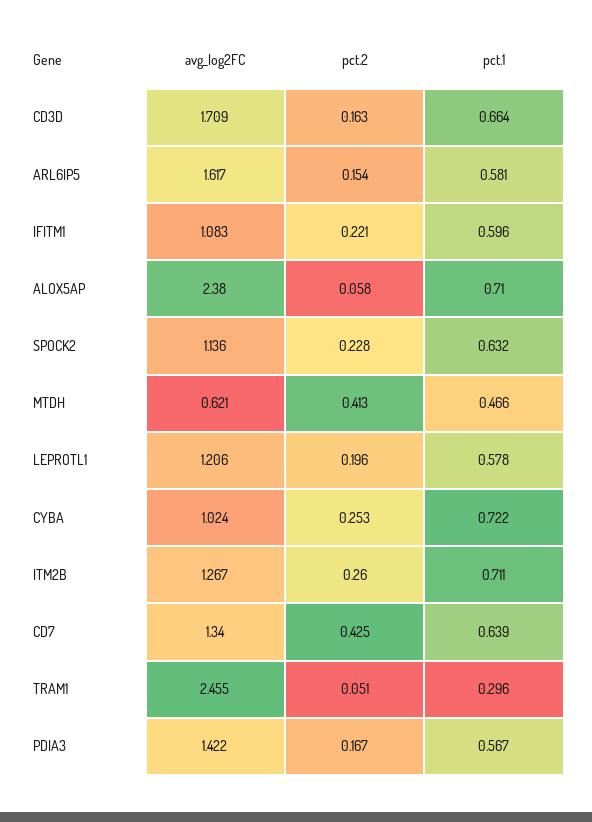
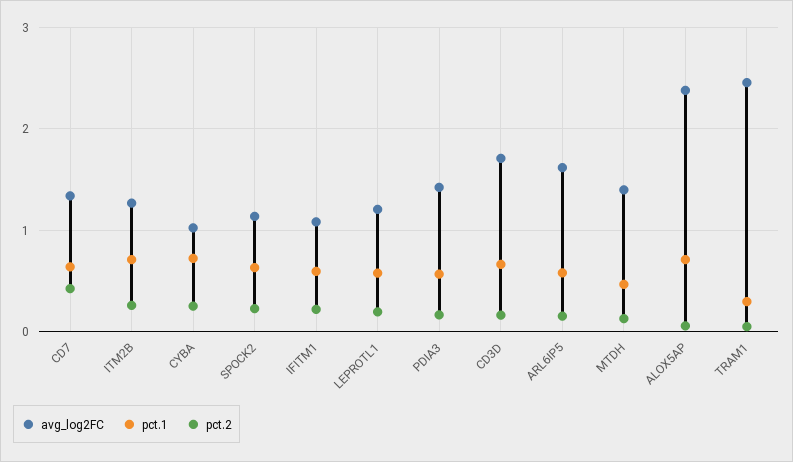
avg_log2FC, MTDH: 0.621 -> 1.4
pct.2, MTDH: 0.413 -> 0.1

